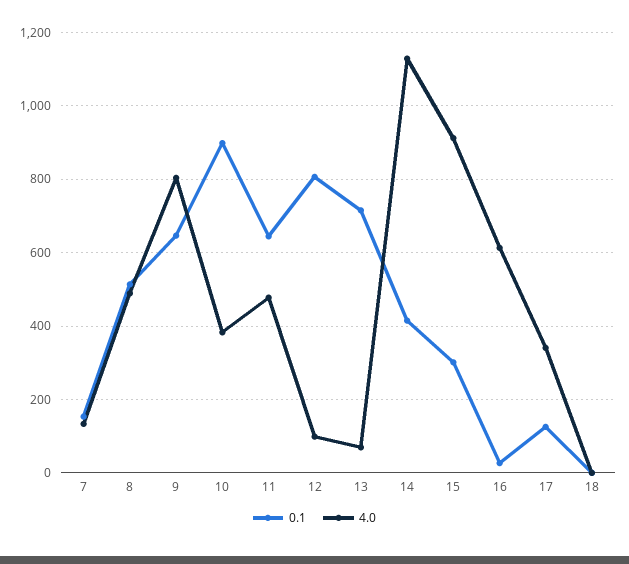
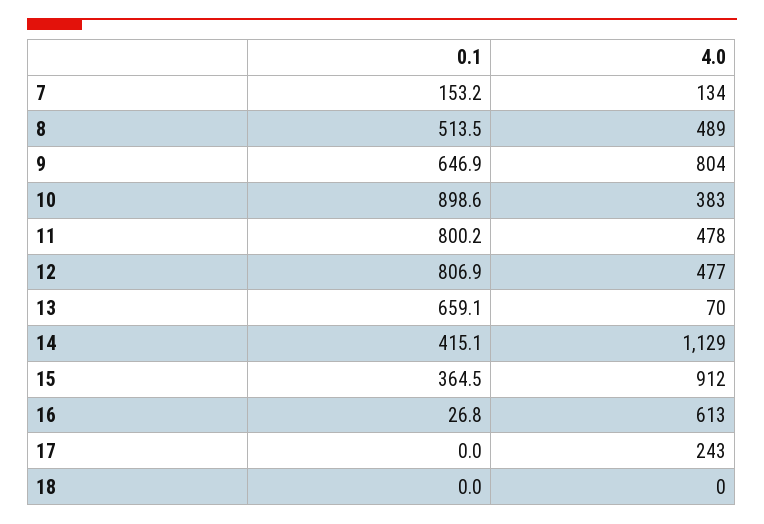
0.1, 11: 640 -> 800.2
4.0, 12: 100 -> 477
0.1, 13: 720 -> 659.1
0.1, 15: 300 -> 364.5
0.1, 17: 120 -> 0
4.0, 17: 340 -> 243

